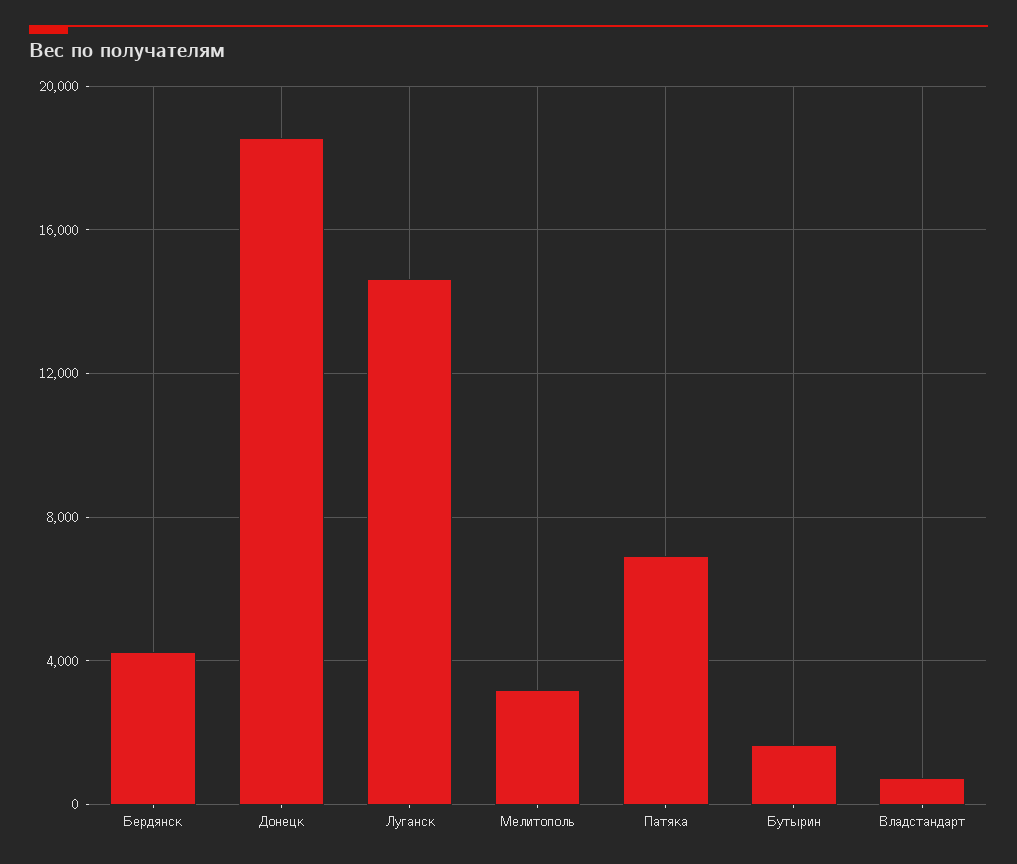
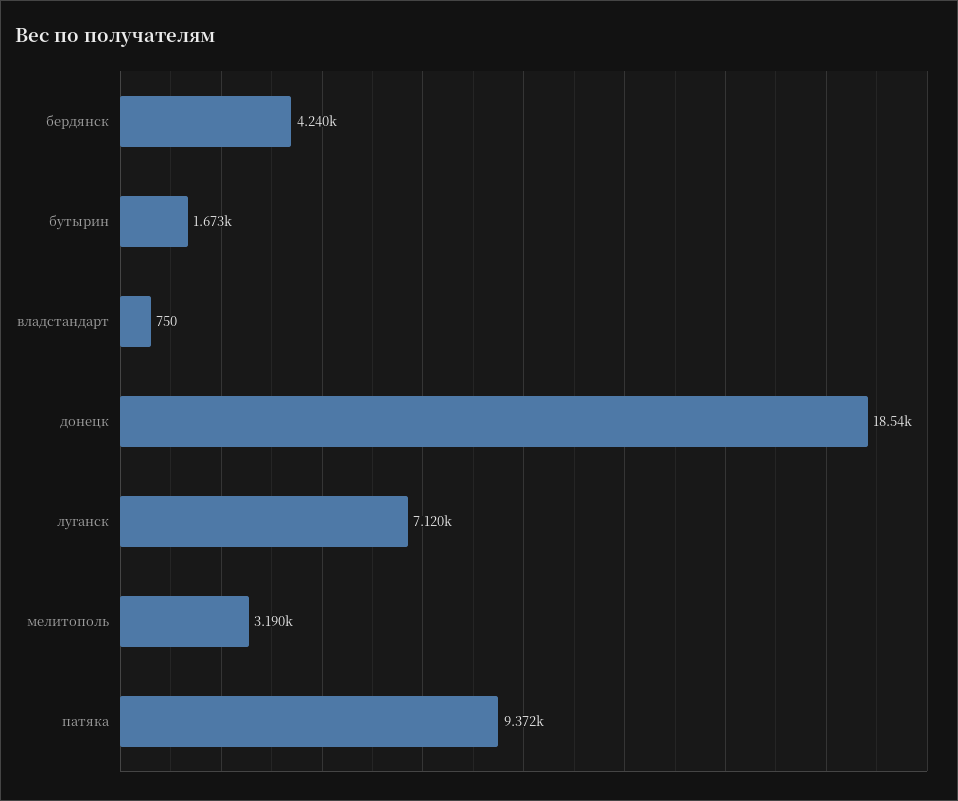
Луганск: 14500 -> 7120
Патяка: 7000 -> 9372

